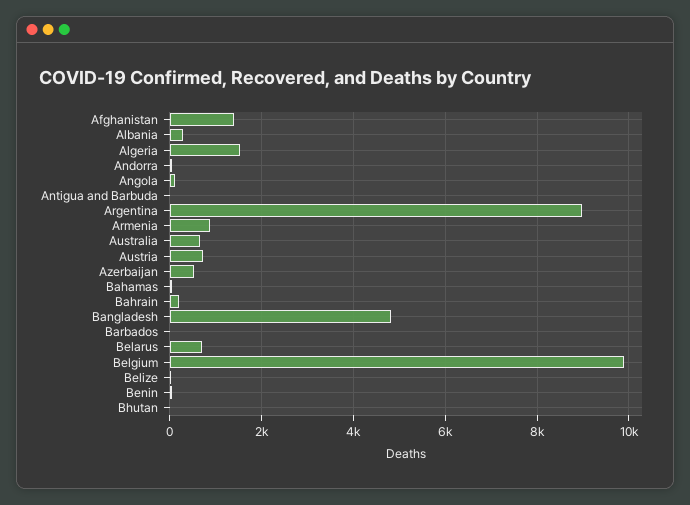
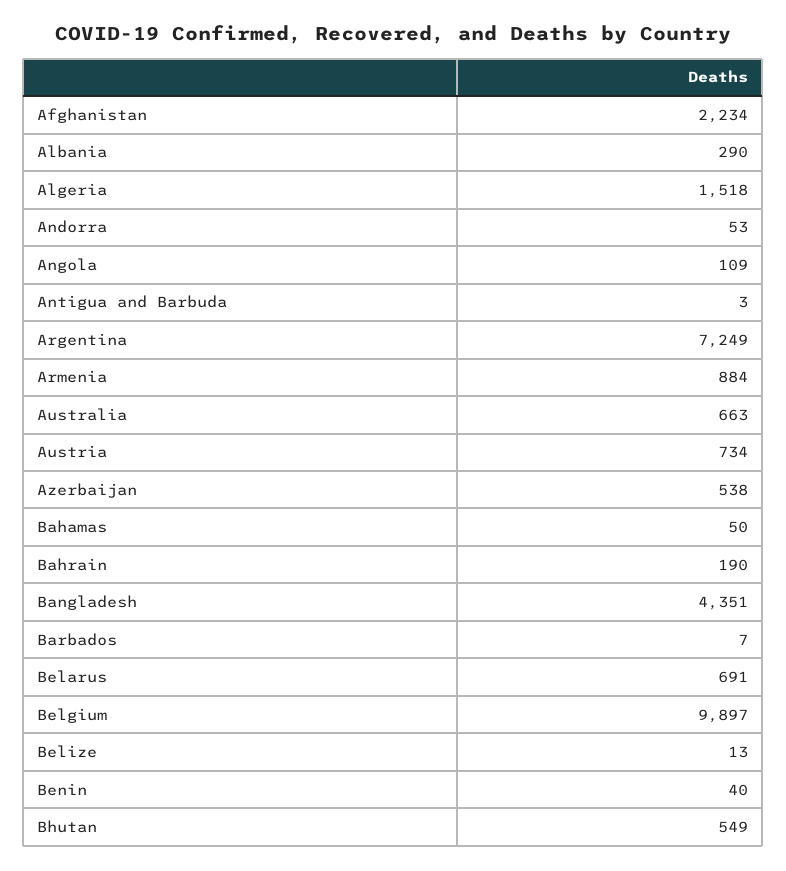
Afghanistan: 1400 -> 2234
Argentina: 9000 -> 7249
Bangladesh: 4800 -> 4351
Bhutan: 0 -> 549

